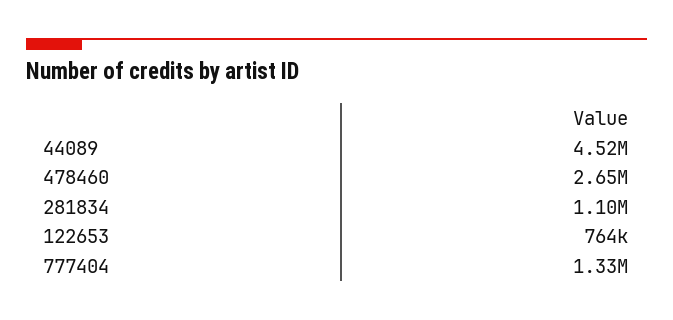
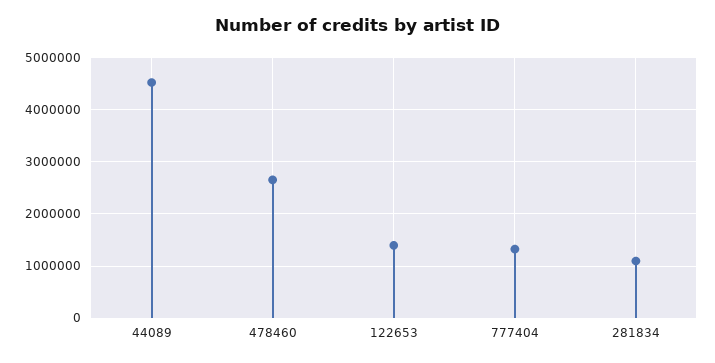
122653: 764000 -> 1400000

